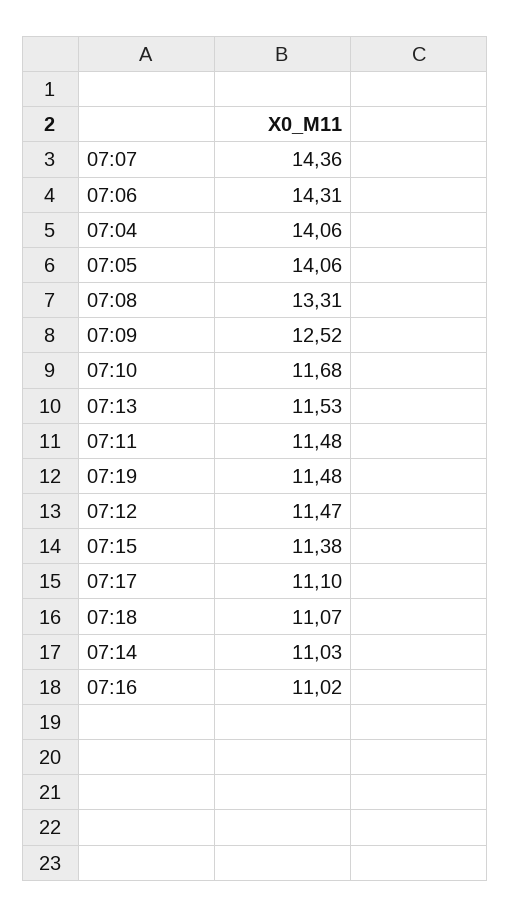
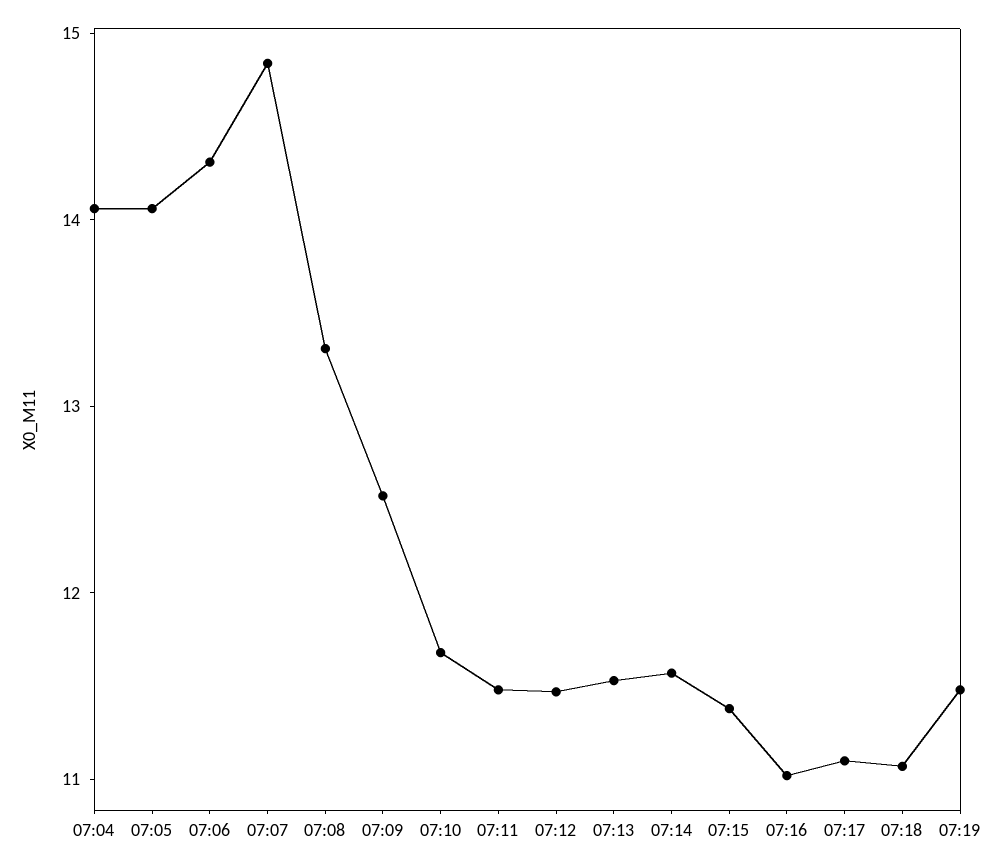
07:07: 14.36 -> 14.8
07:14: 11.03 -> 11.6

